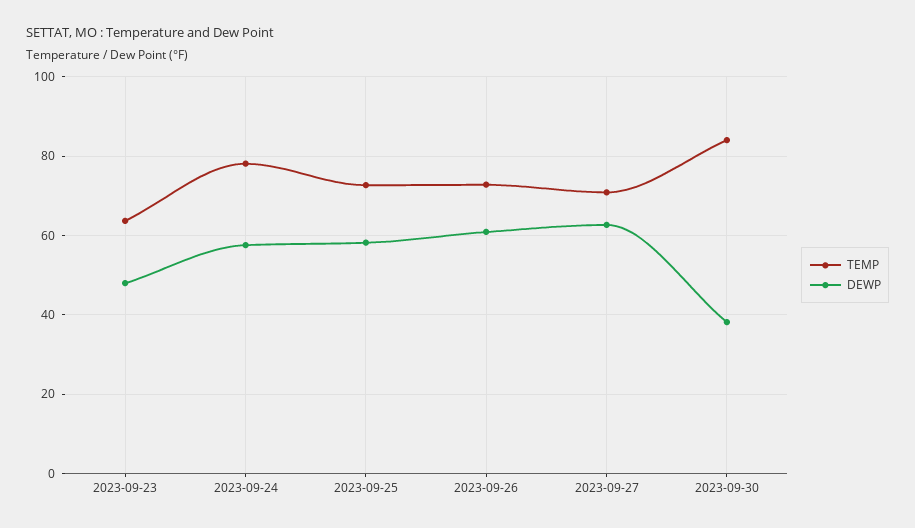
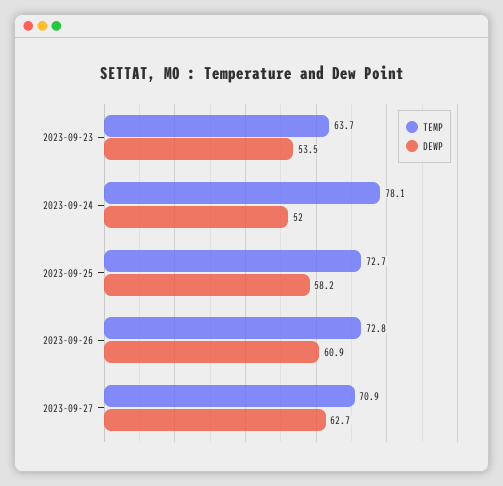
DEWP, 2023-09-23: 48 -> 53.5
DEWP, 2023-09-24: 58 -> 52
TEMP, 2023-09-30: 84 -> none
DEWP, 2023-09-30: 38 -> none

